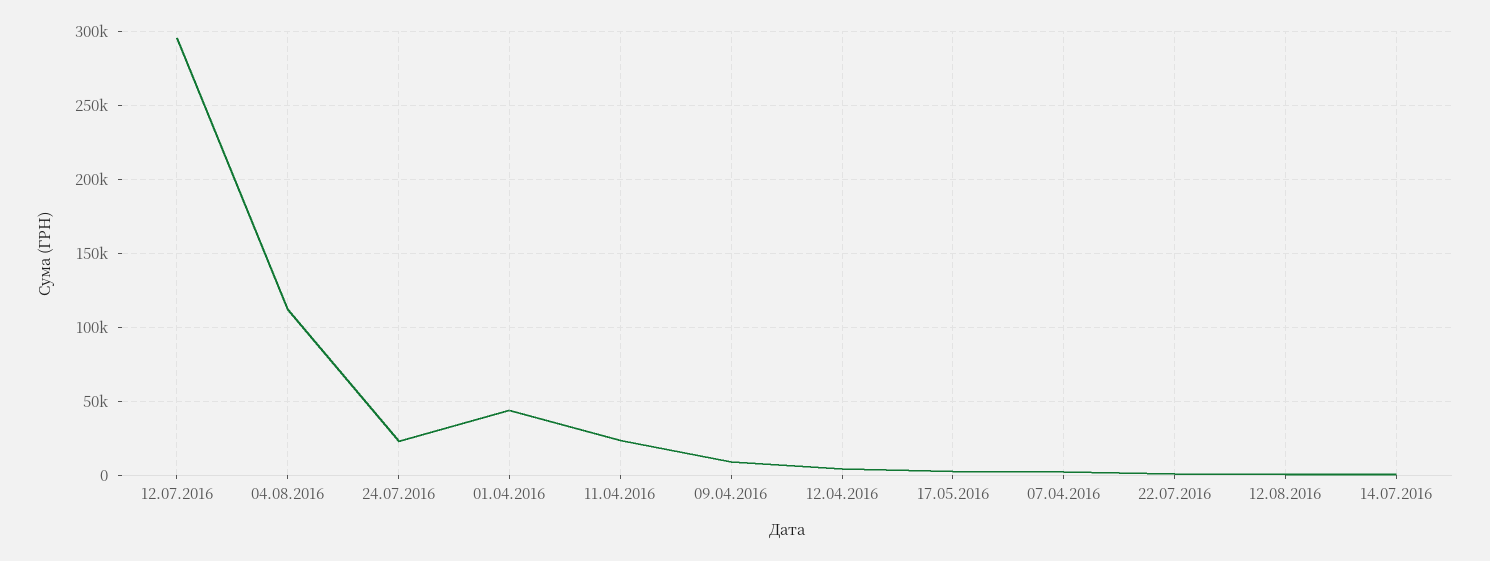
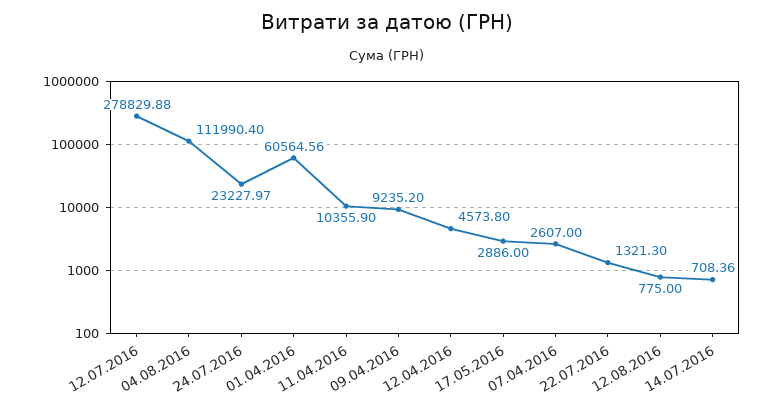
12.07.2016: 295000 -> 278829.88
01.04.2016: 45000 -> 60564.56
11.04.2016: 25000 -> 10355.9

